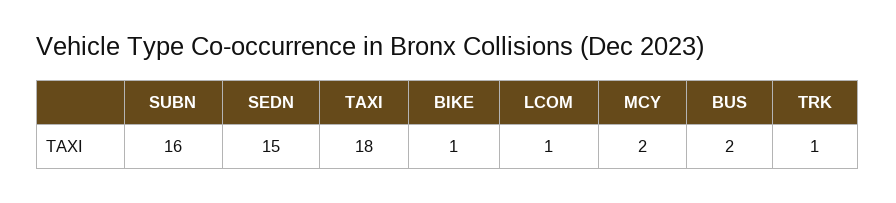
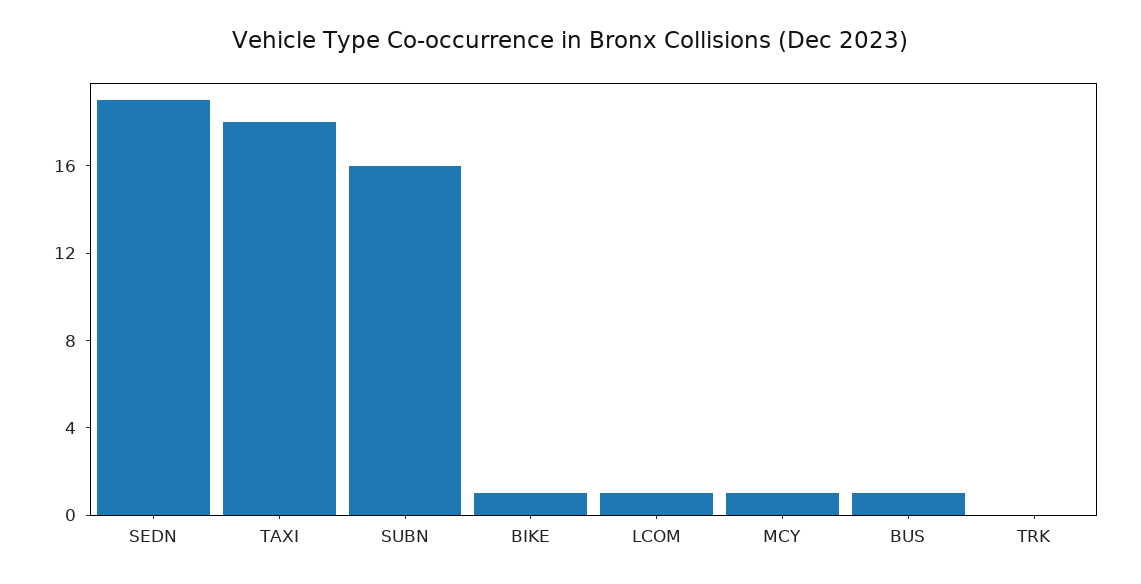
SEDN: 15 -> 19
MCY: 2 -> 1
BUS: 2 -> 1
TRK: 1 -> 0

